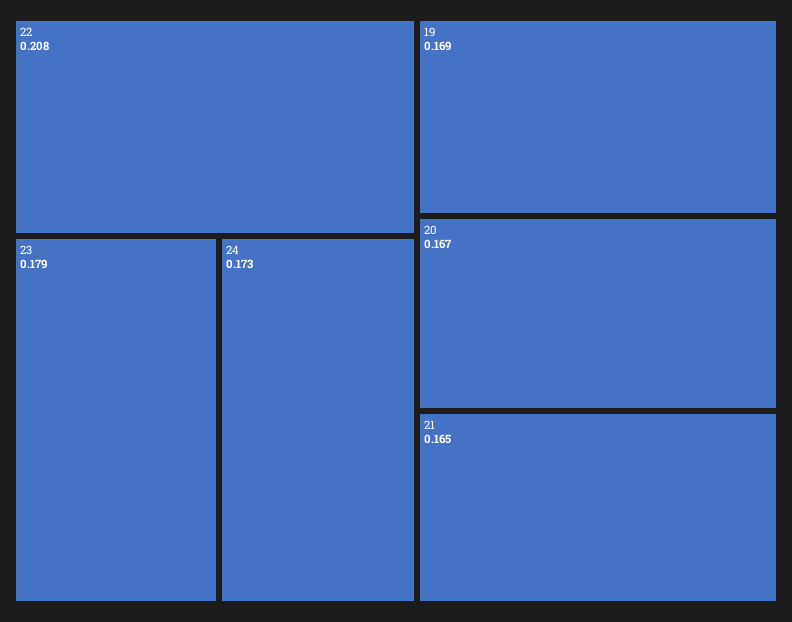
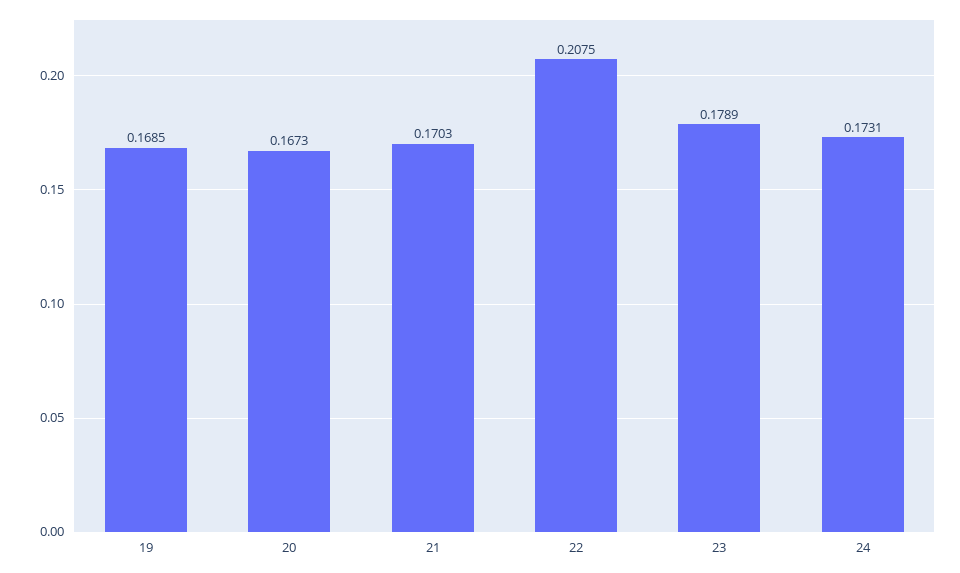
21: 0.165 -> 0.1703

